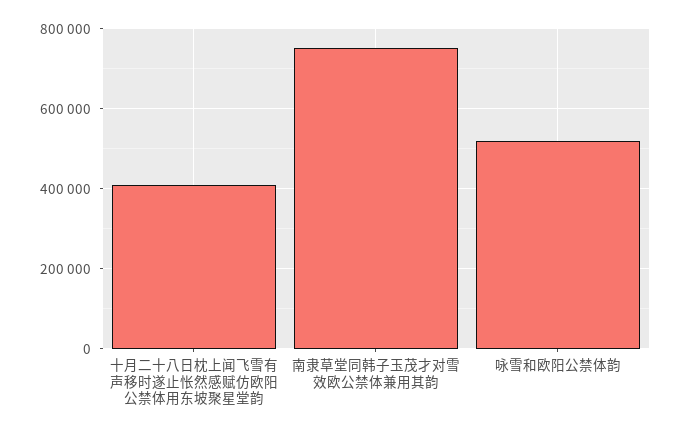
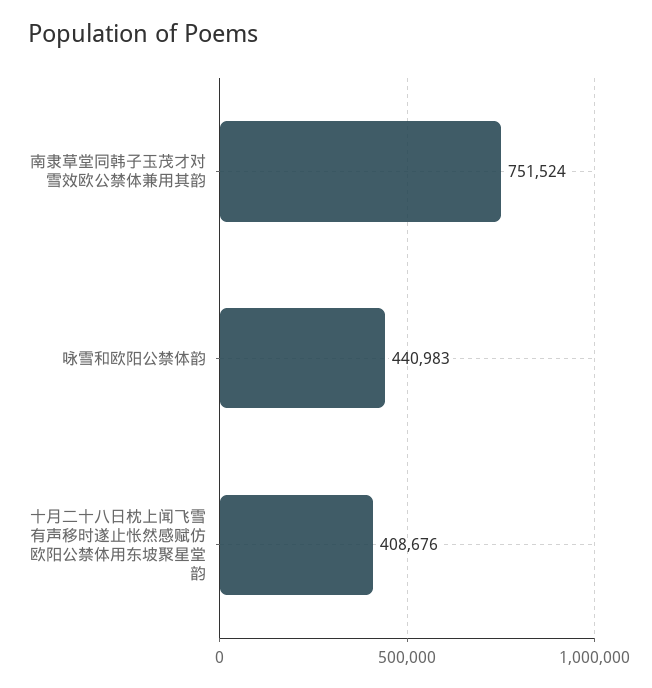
咏雪和欧阳公禁体韵: 520000 -> 440983

